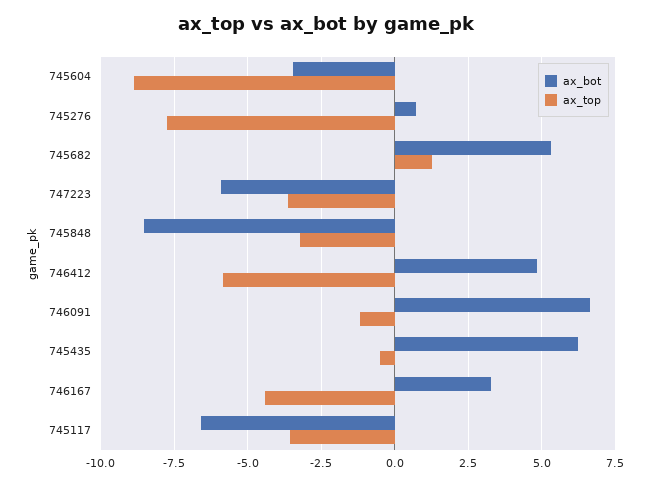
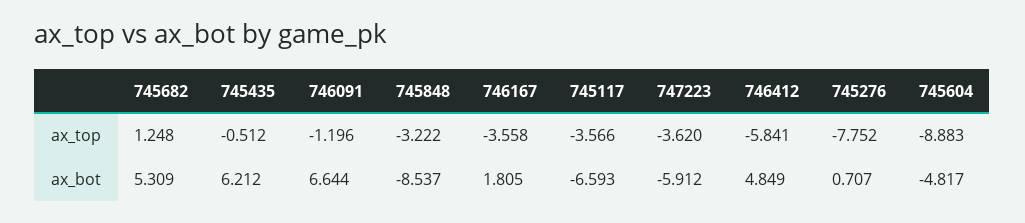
ax_bot, 745604: -3.5 -> -4.817
ax_bot, 746167: 3.25 -> 1.805
ax_top, 746167: -4.5 -> -3.558

